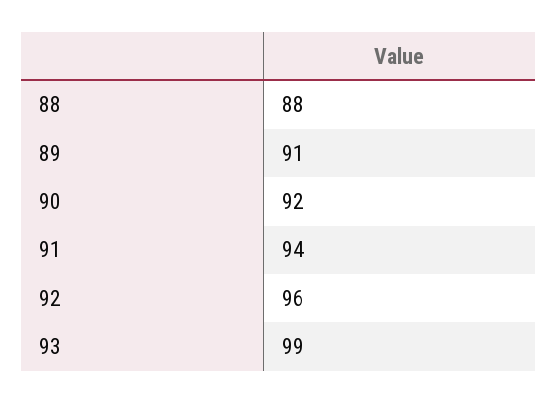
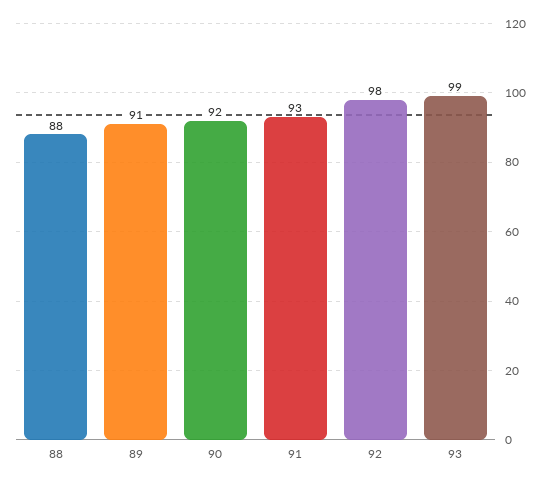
91: 94 -> 93
92: 96 -> 98

